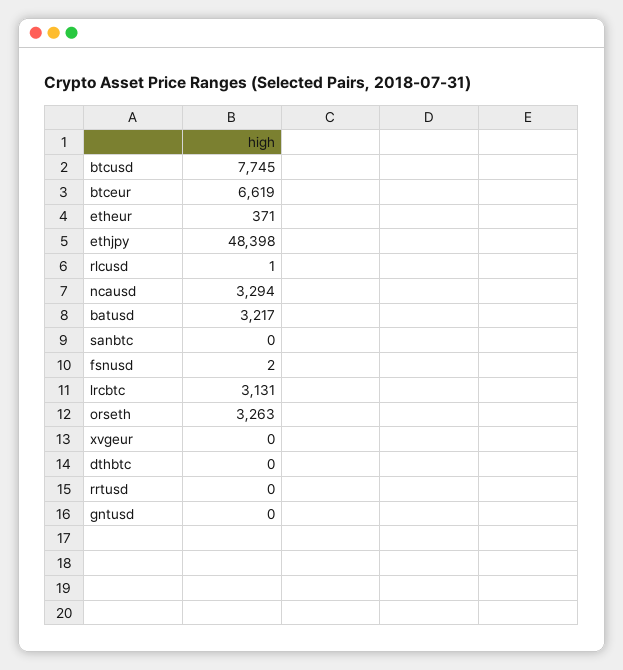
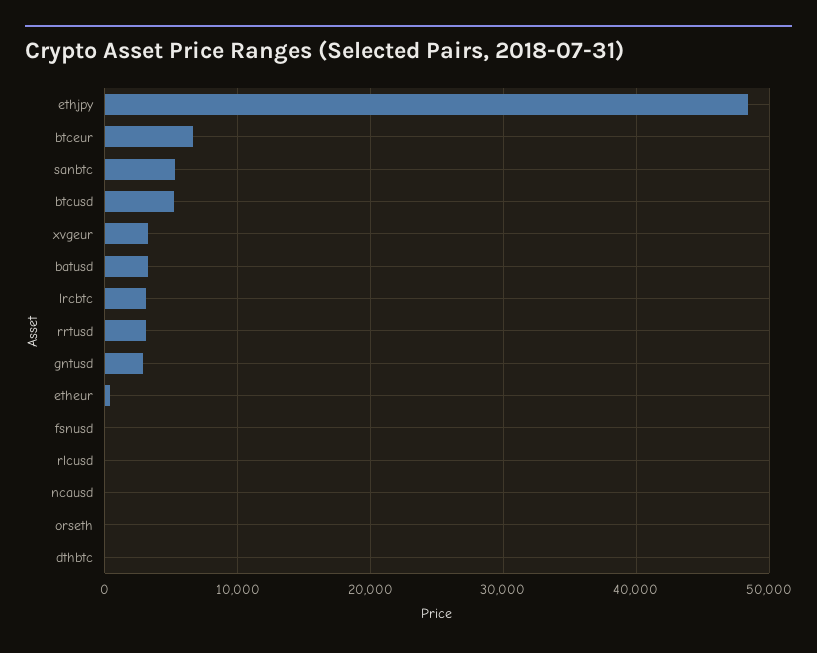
btcusd: 7745 -> 5000
ncausd: 3294 -> 0
sanbtc: 0 -> 5000
orseth: 3263 -> 0
xvgeur: 0 -> 3000
rrtusd: 0 -> 3000
gntusd: 0 -> 3000

